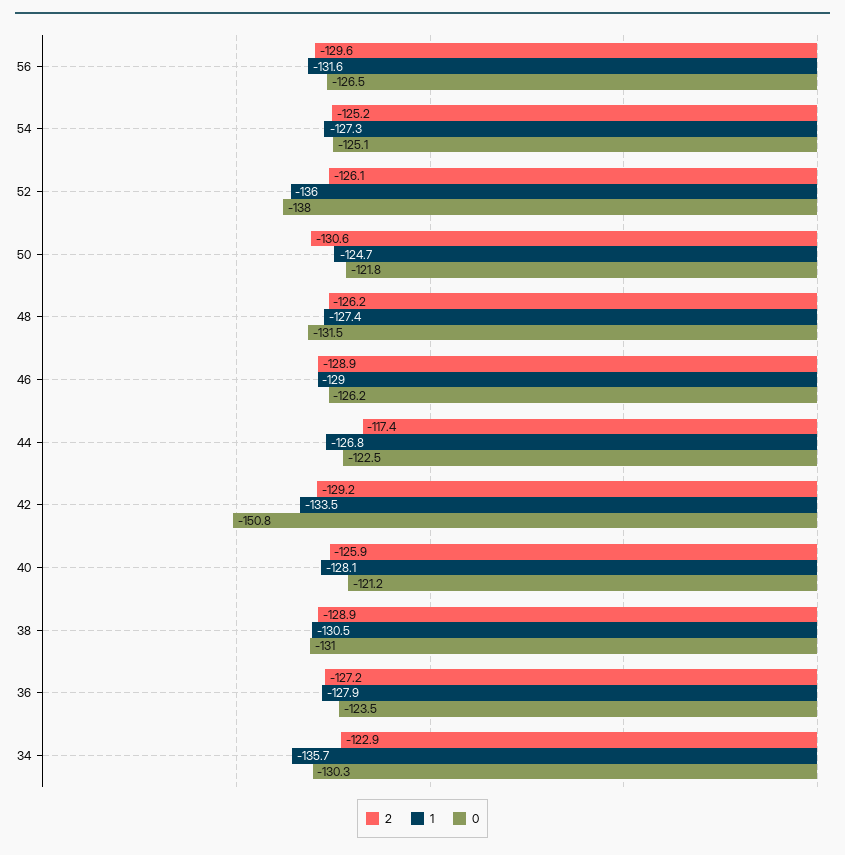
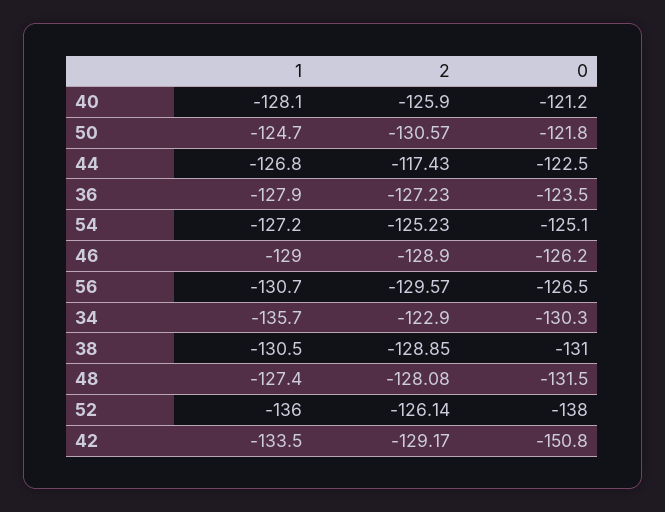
1, 56: -131.6 -> -130.7
1, 54: -127.3 -> -127.2
2, 48: -126.2 -> -128.08

